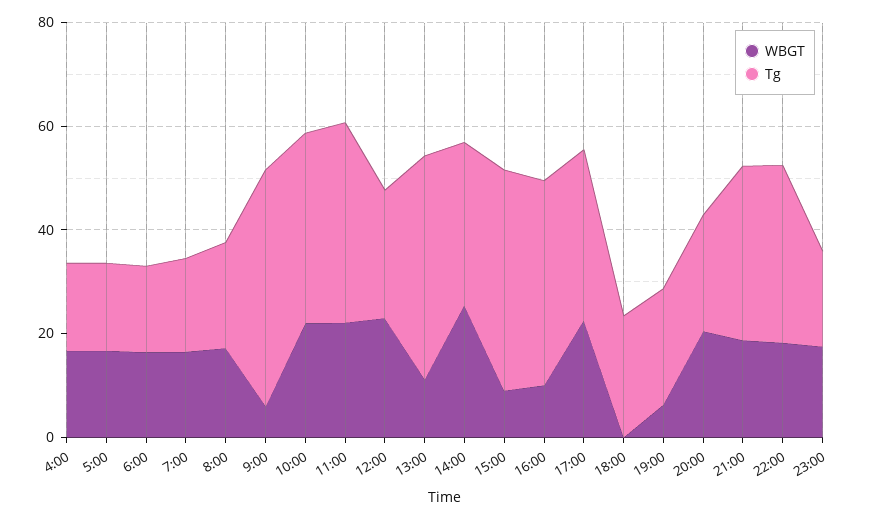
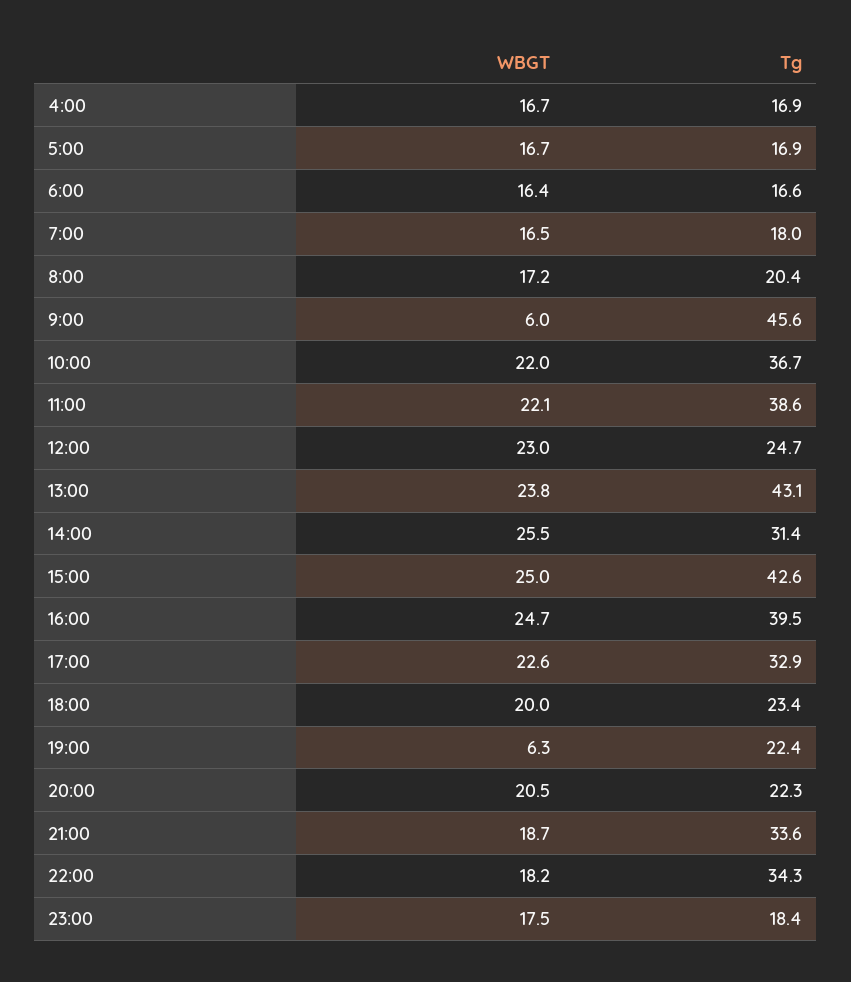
WBGT, 13:00: 10 -> 23.8
WBGT, 15:00: 10 -> 25
WBGT, 16:00: 10 -> 24.7
WBGT, 18:00: 0 -> 20

